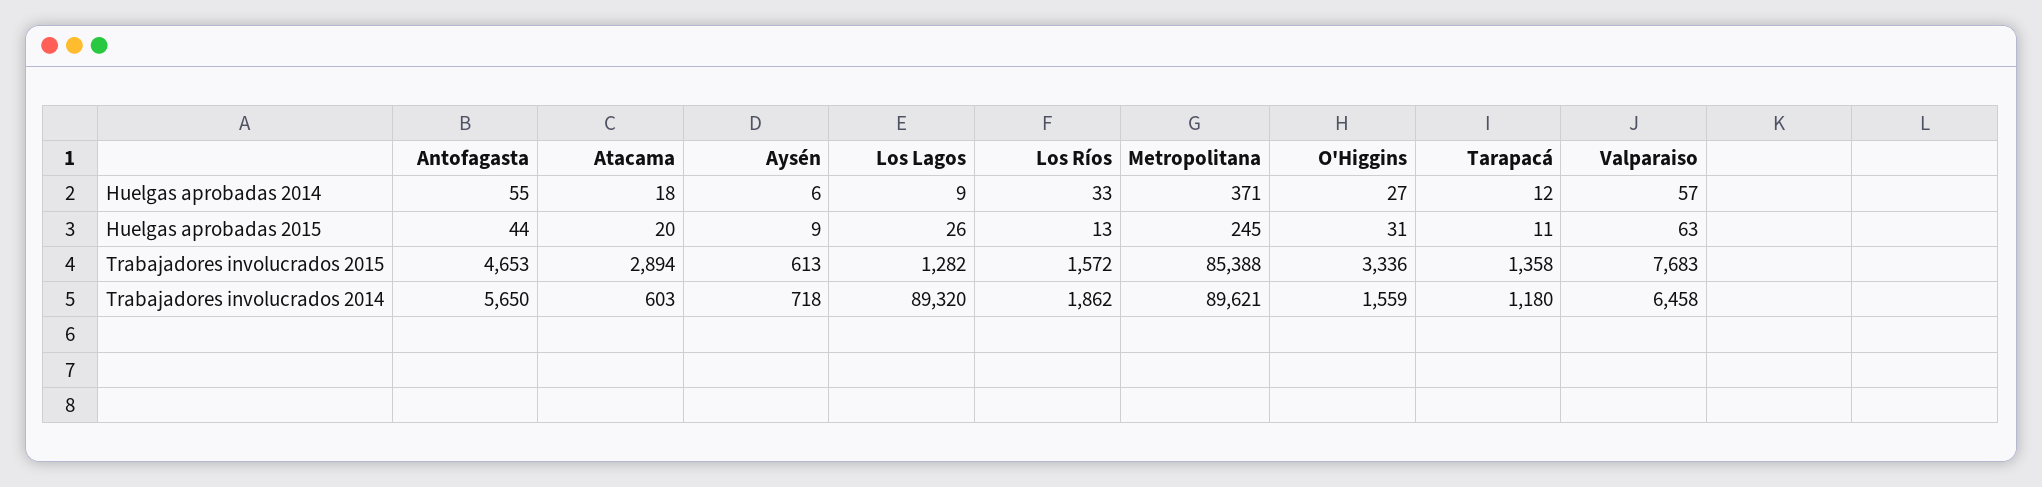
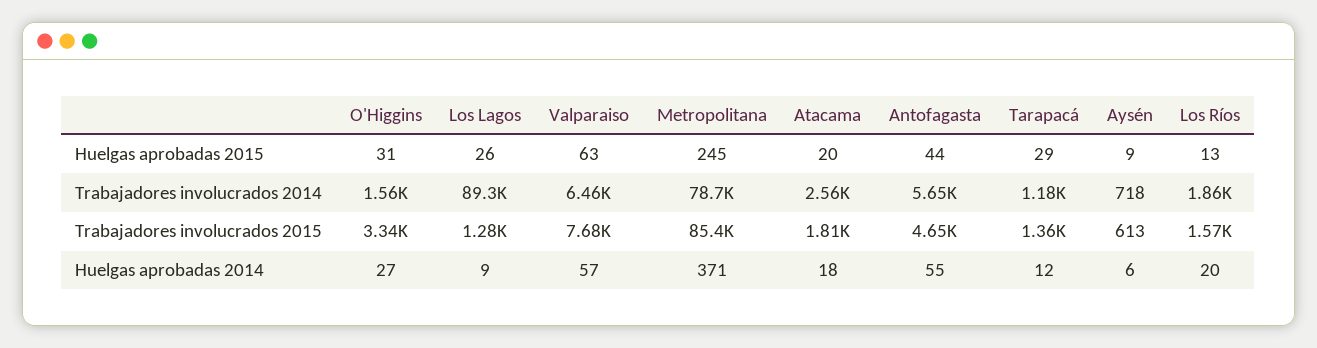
Los Ríos, Huelgas aprobadas 2014: 33 -> 20
Tarapacá, Huelgas aprobadas 2015: 11 -> 29
Atacama, Trabajadores involucrados 2015: 2894 -> 1810
Atacama, Trabajadores involucrados 2014: 603 -> 2560
Metropolitana, Trabajadores involucrados 2014: 89621 -> 78700

